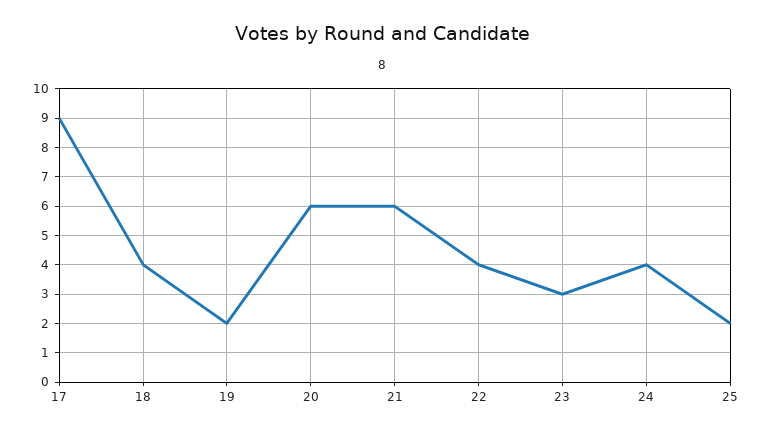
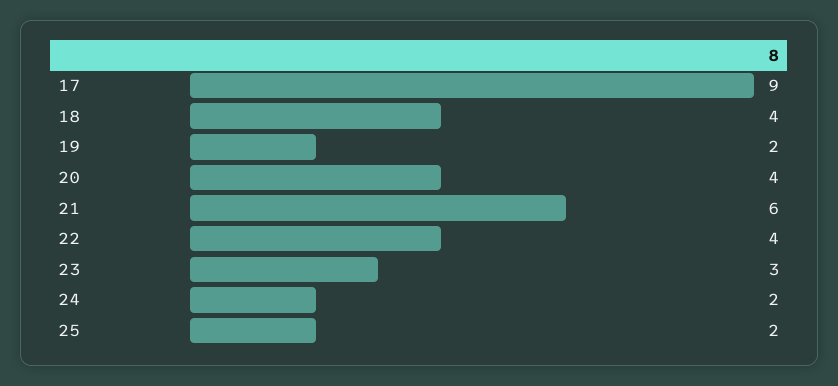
20: 6 -> 4
24: 4 -> 2

